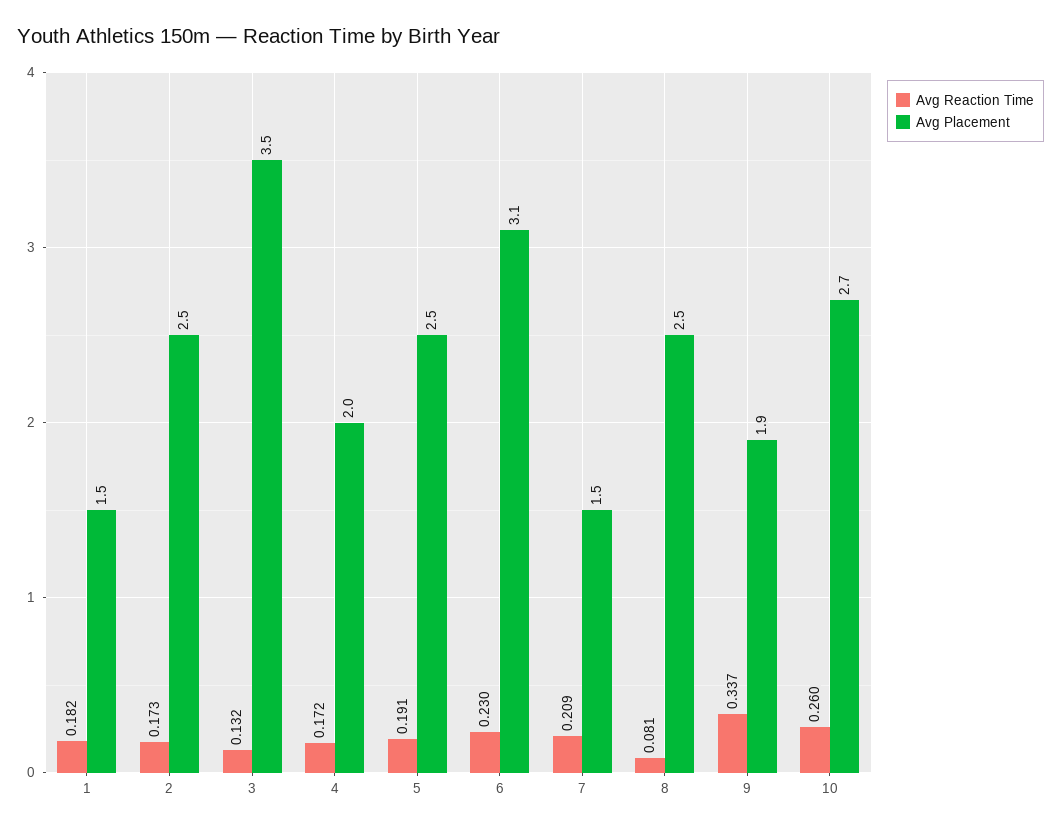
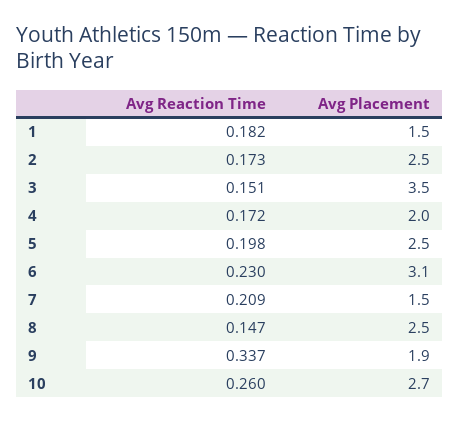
Avg Reaction Time, 3: 0.132 -> 0.151
Avg Reaction Time, 5: 0.191 -> 0.198
Avg Reaction Time, 8: 0.081 -> 0.147

